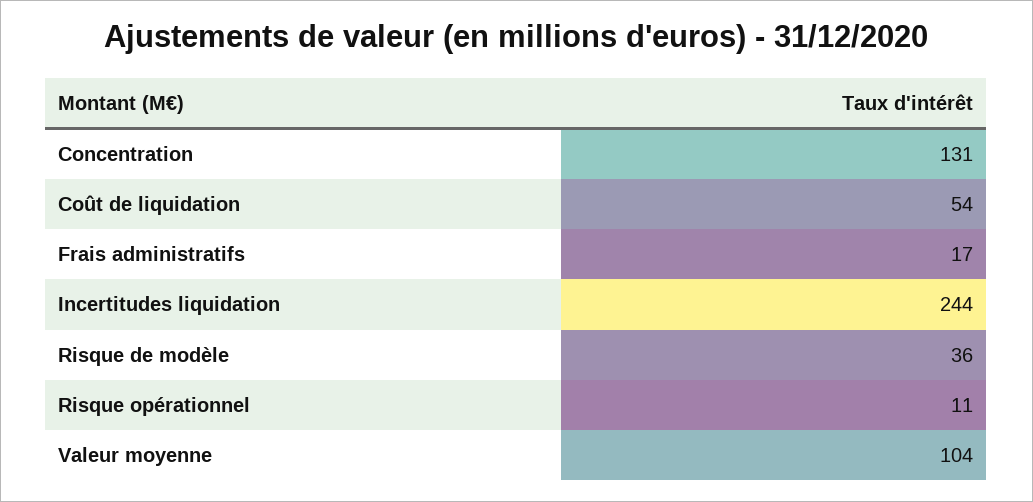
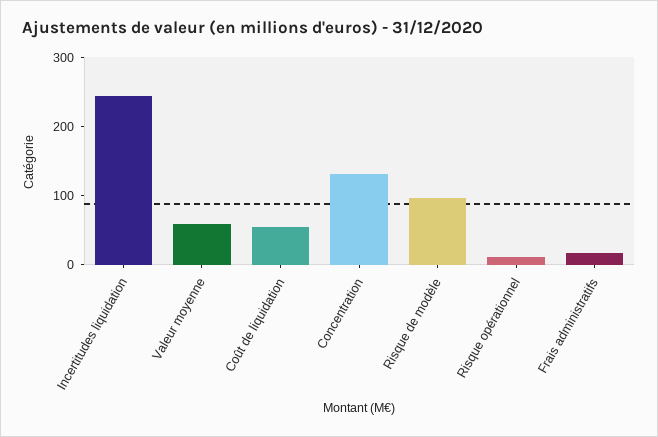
Risque de modèle: 36 -> 100
Valeur moyenne: 104 -> 60

